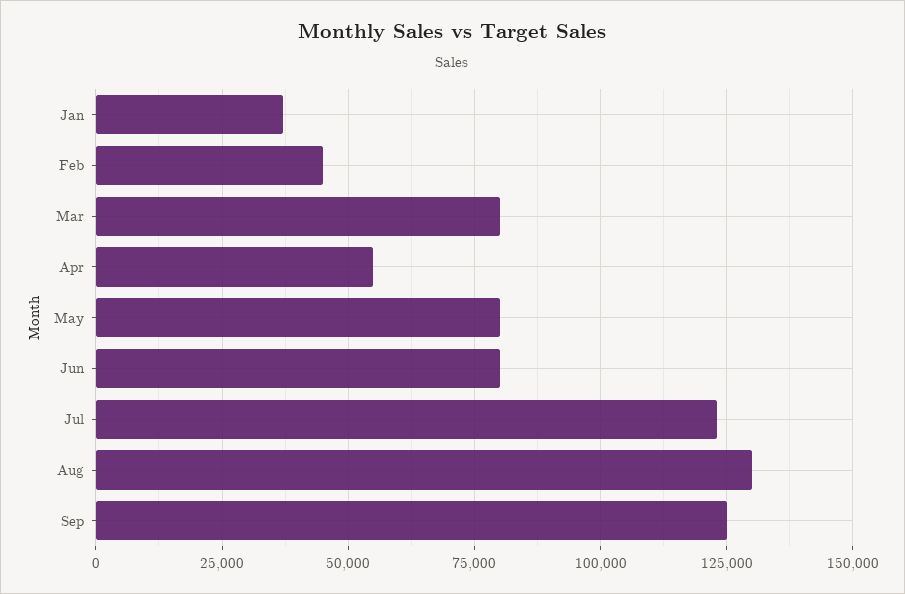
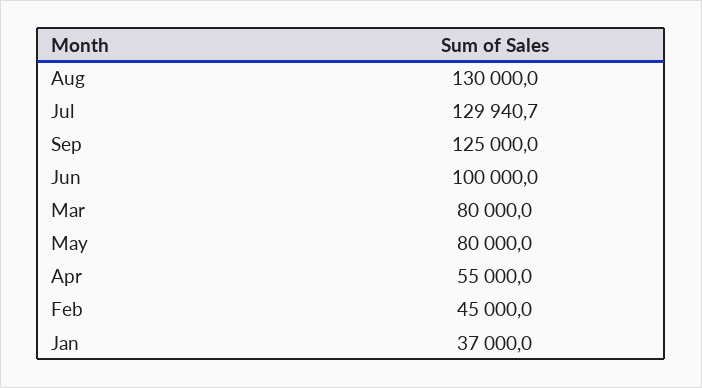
Jun: 80000 -> 100000
Jul: 122500 -> 129940.7

